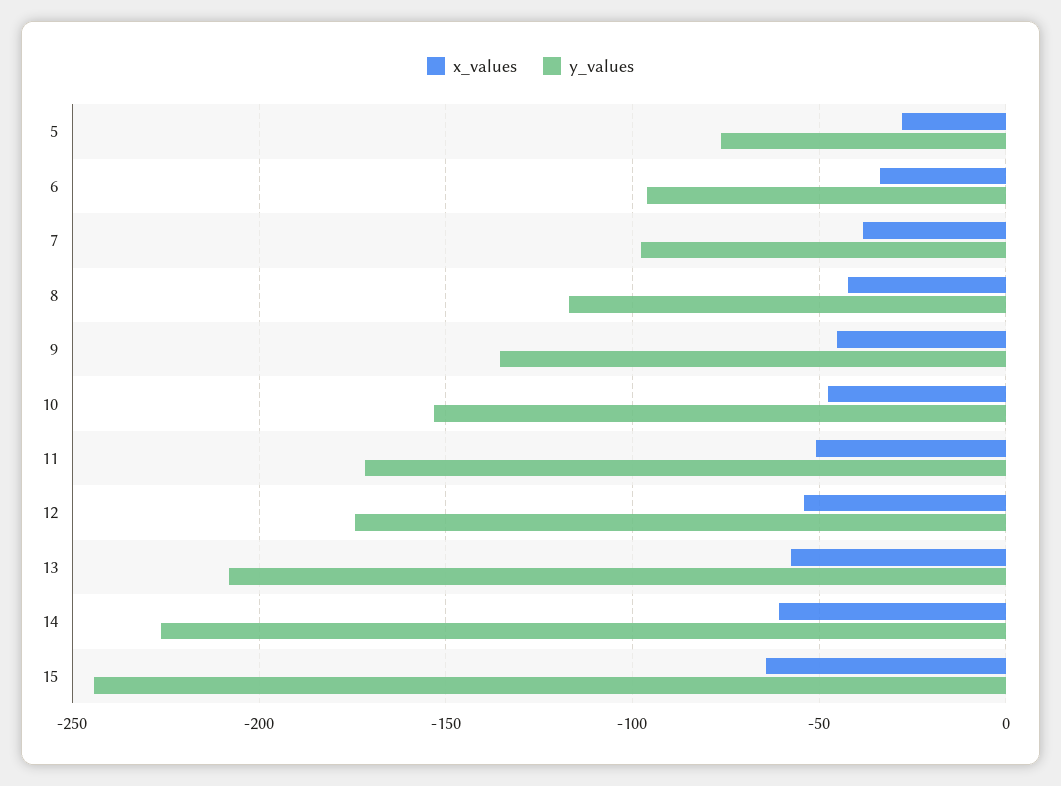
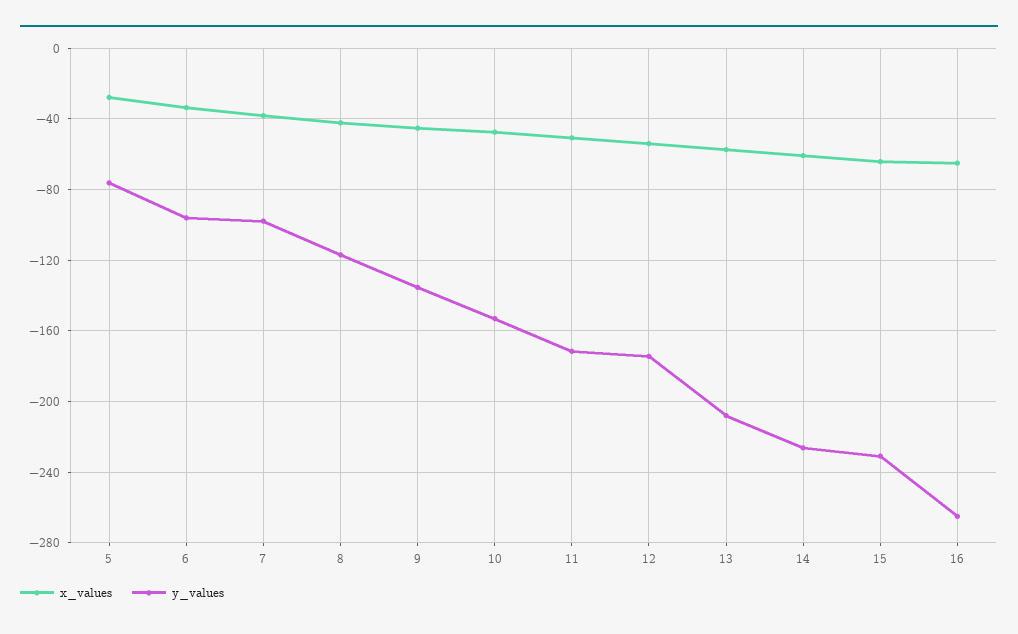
y_values, 15: -245 -> -230
x_values, 16: none -> -65
y_values, 16: none -> -265

